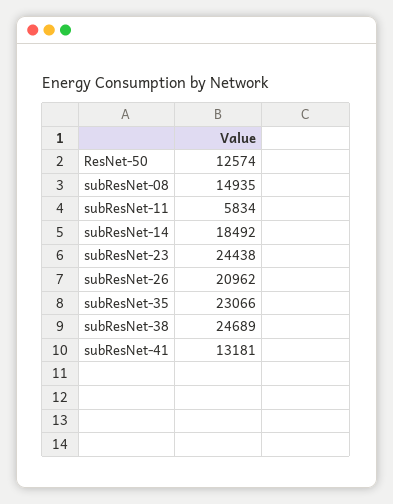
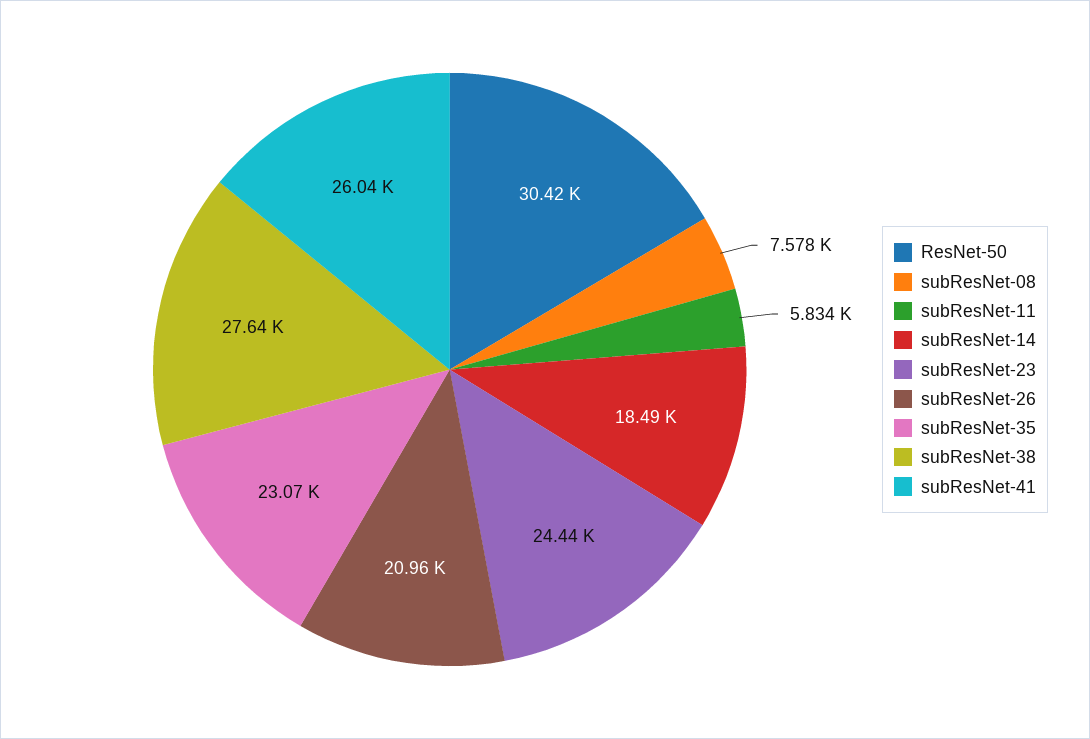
ResNet-50: 12574 -> 30420
subResNet-08: 14935 -> 7578
subResNet-38: 24689 -> 27640
subResNet-41: 13181 -> 26040

